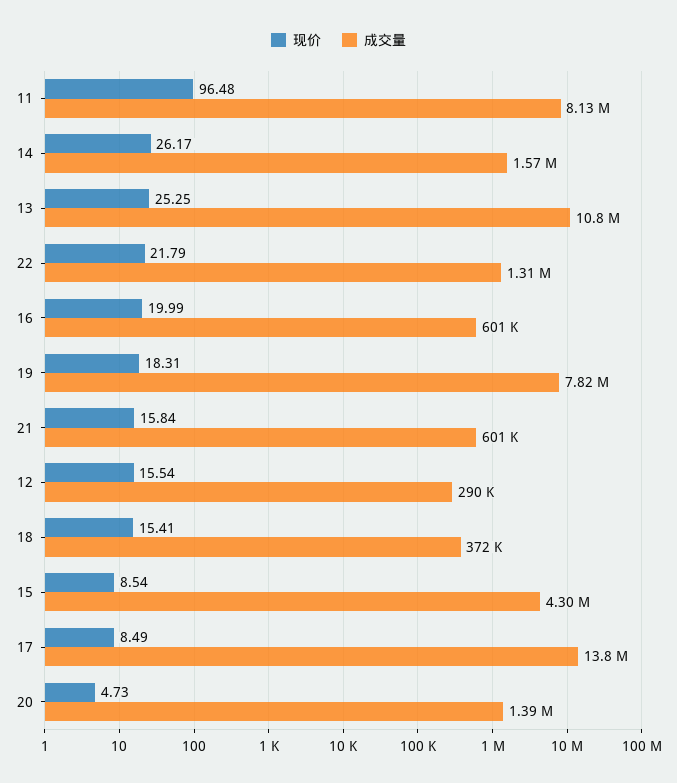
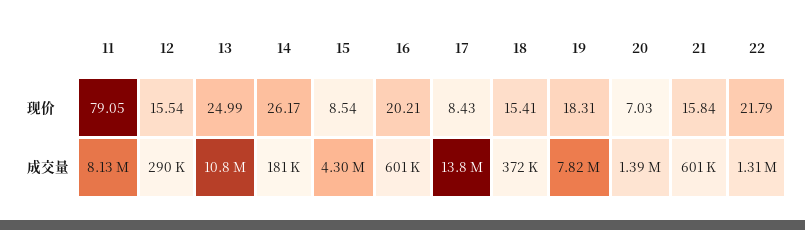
现价, 11: 96.48 -> 79.05
成交量, 14: 1570000 -> 181000
现价, 13: 25.25 -> 24.99
现价, 16: 19.99 -> 20.21
现价, 17: 8.49 -> 8.43
现价, 20: 4.73 -> 7.03

